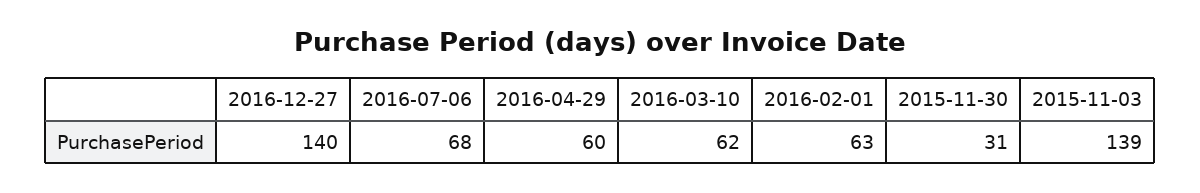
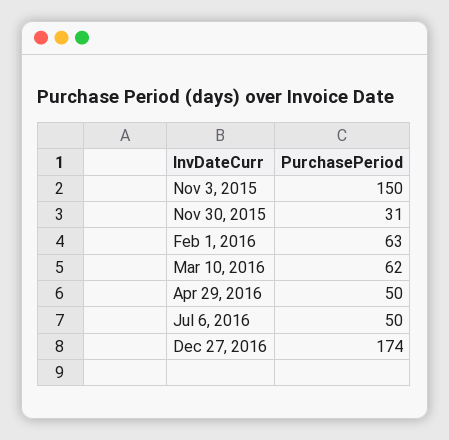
2016-12-27: 140 -> 174
2016-07-06: 68 -> 50
2016-04-29: 60 -> 50
2015-11-03: 139 -> 150

